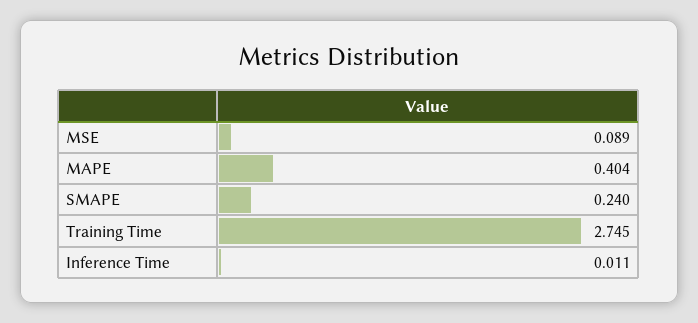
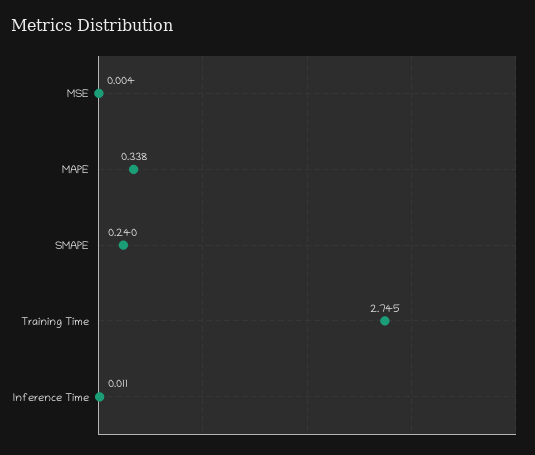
MSE: 0.089 -> 0.004
MAPE: 0.404 -> 0.338

